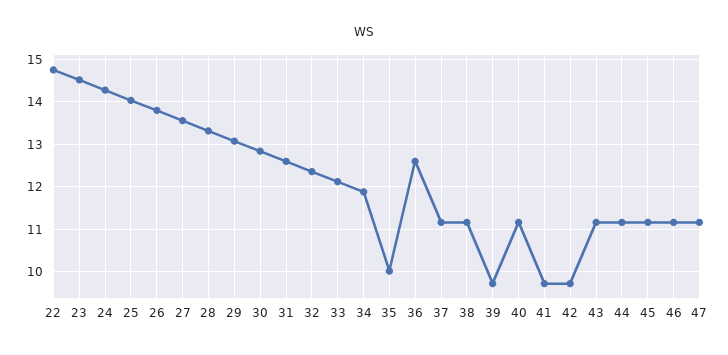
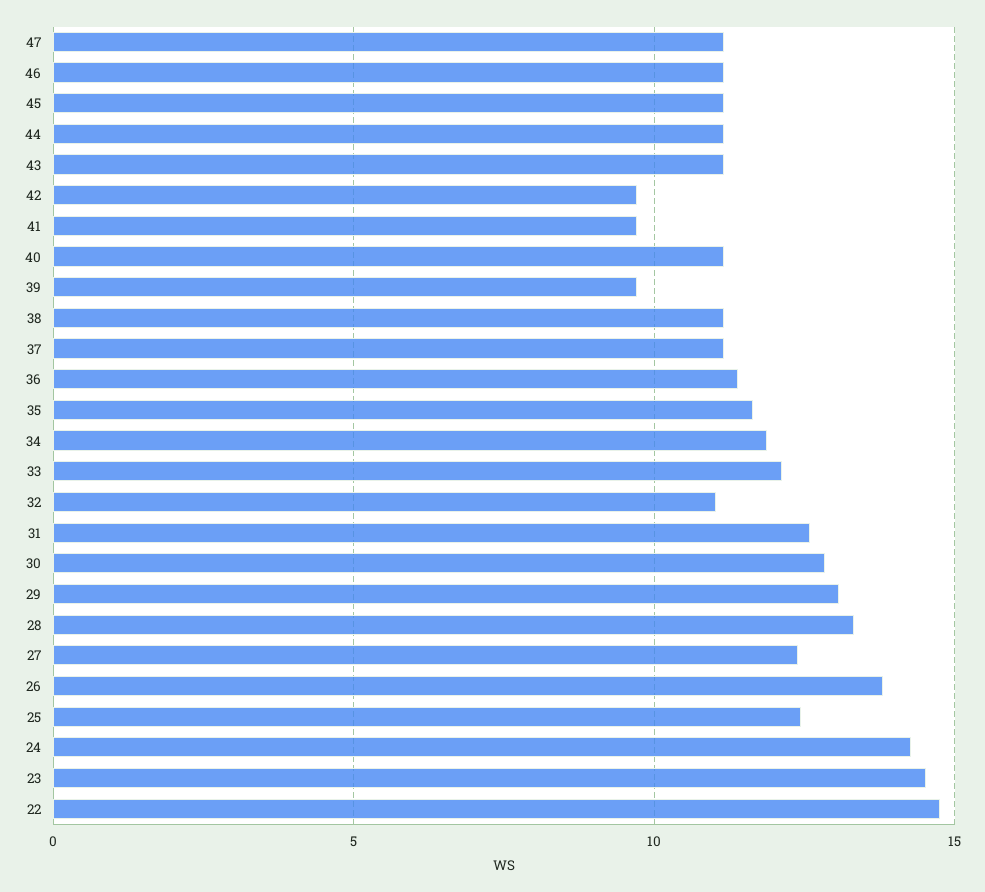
25: 14 -> 12.5
27: 13.6 -> 12.5
32: 12.4 -> 11
35: 10 -> 11.5
36: 12.6 -> 11.5

